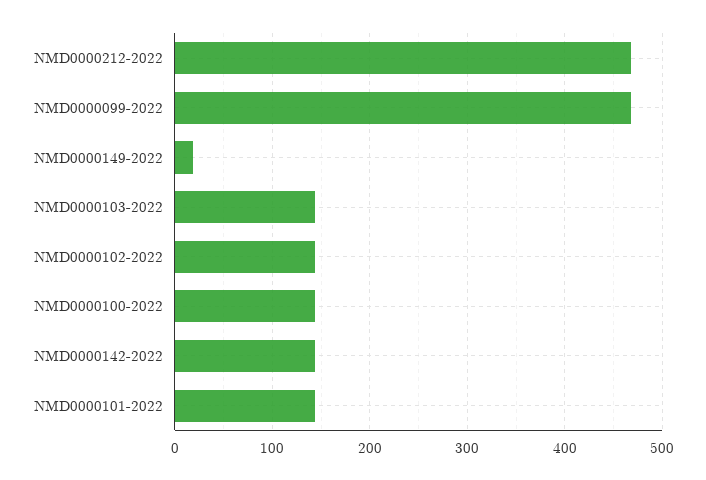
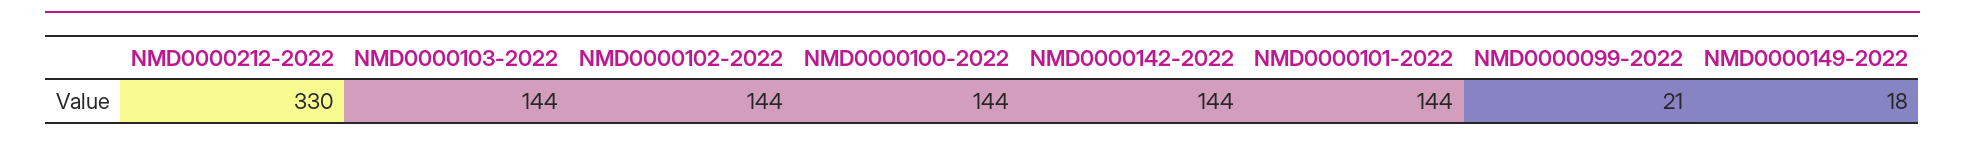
NMD0000212-2022: 470 -> 330
NMD0000099-2022: 470 -> 21

